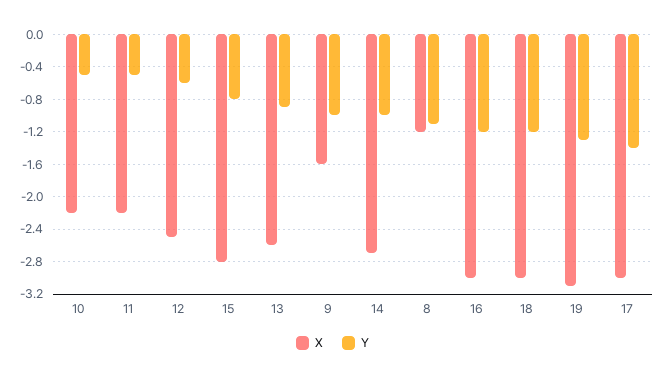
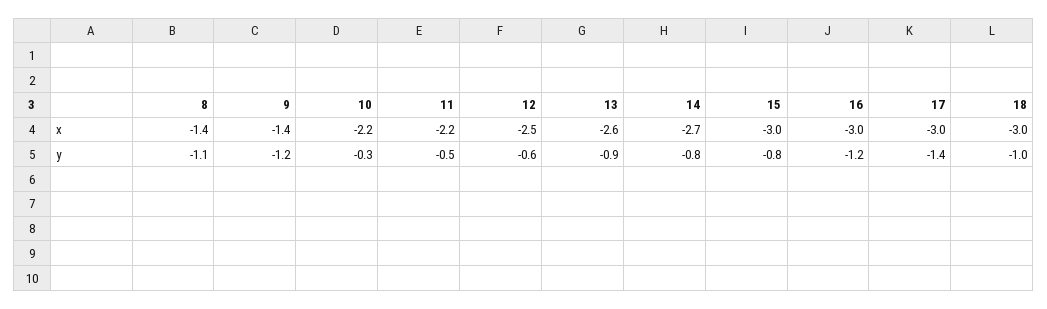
Y, 10: -0.5 -> -0.3
X, 15: -2.8 -> -3
X, 9: -1.6 -> -1.4
Y, 9: -1 -> -1.2
Y, 14: -1 -> -0.8
X, 8: -1.2 -> -1.4
Y, 18: -1.2 -> -1
X, 19: -3.1 -> none
Y, 19: -1.3 -> none

